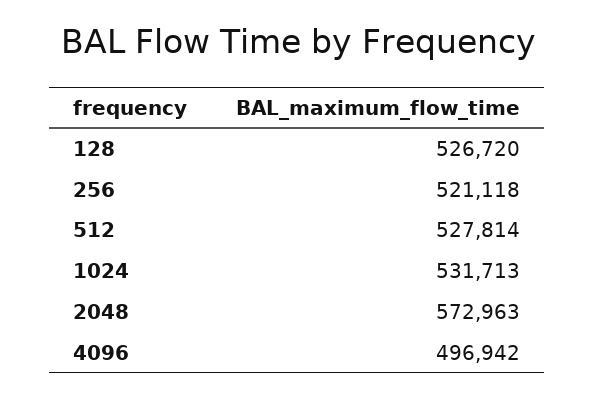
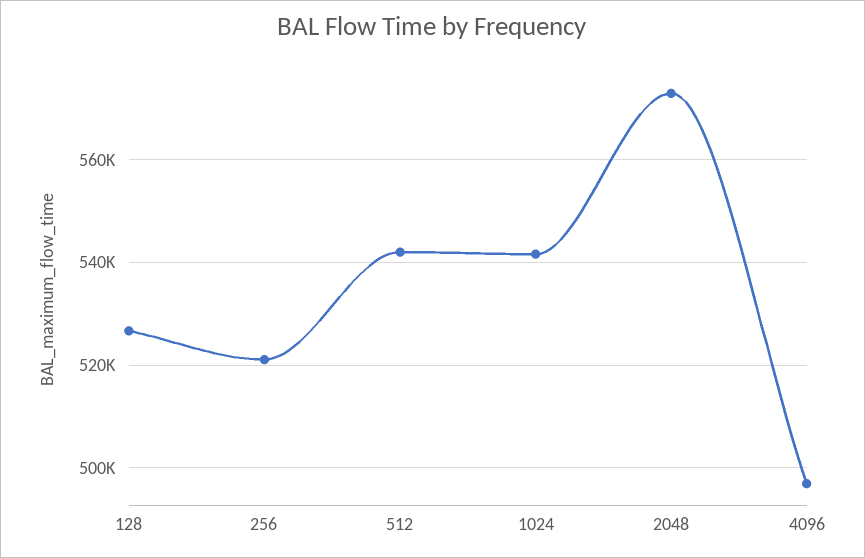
512: 527814 -> 542000
1024: 531713 -> 542000

